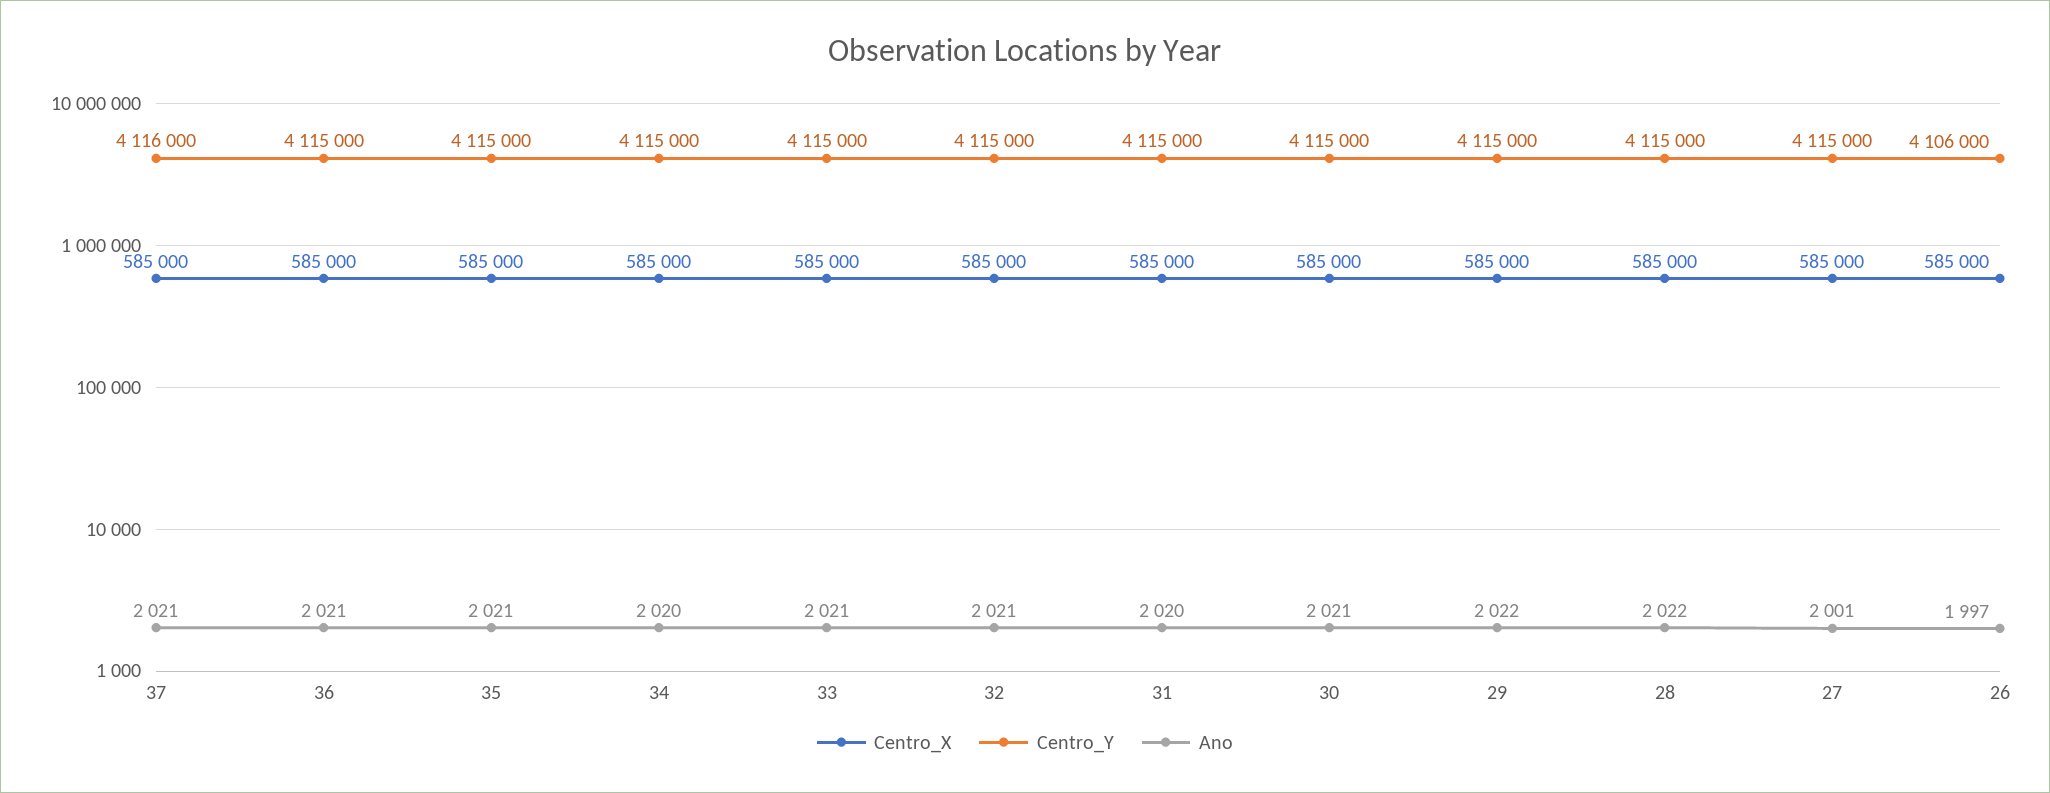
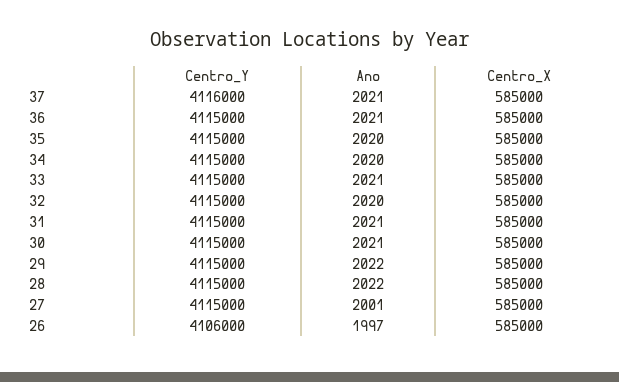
Ano, 35: 2021 -> 2020
Ano, 32: 2021 -> 2020
Ano, 31: 2020 -> 2021

